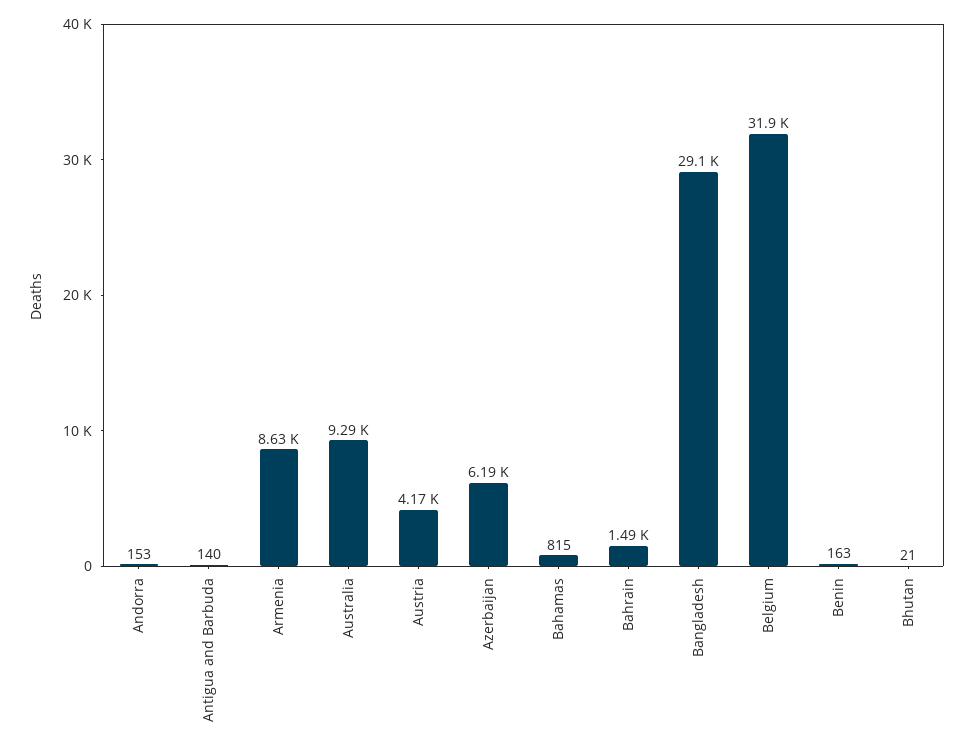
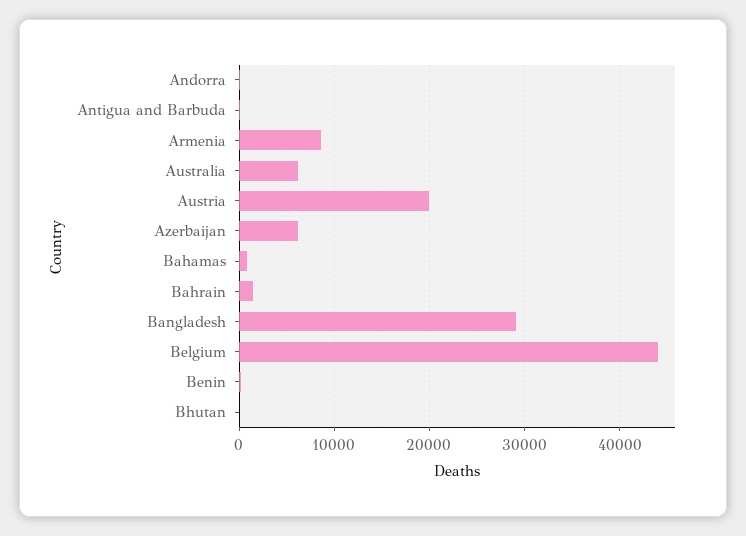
Australia: 9290 -> 6000
Austria: 4170 -> 20000
Belgium: 31900 -> 44000

